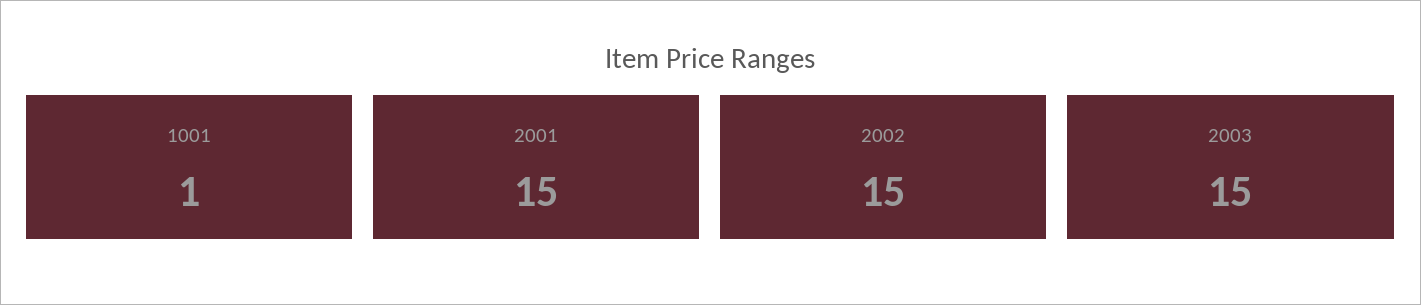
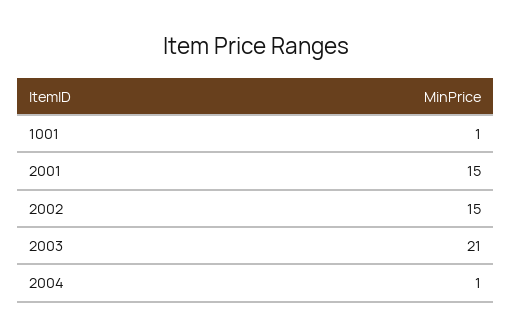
2003: 15 -> 21
2004: none -> 1

